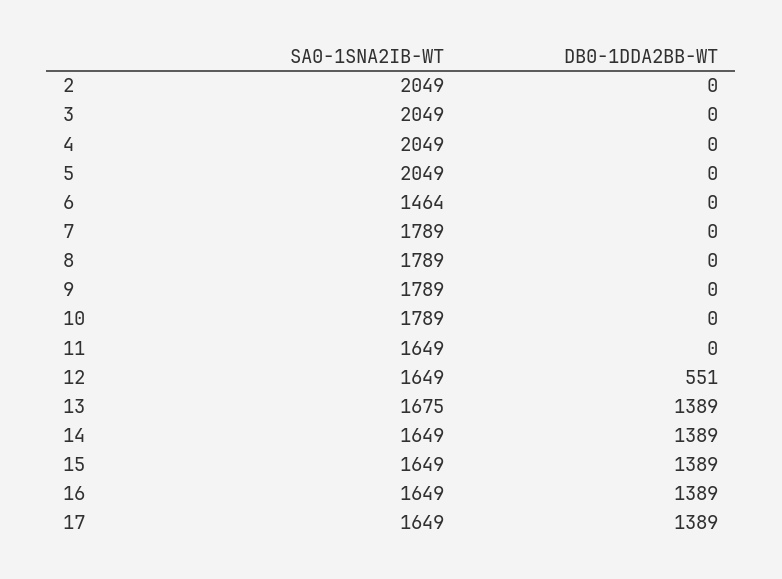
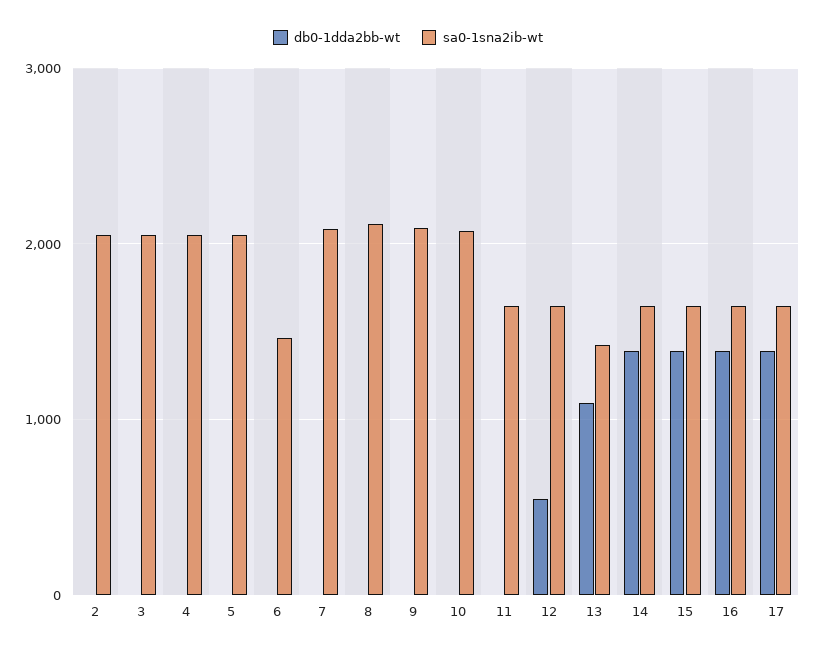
SA0-1SNA2IB-WT, 7: 1789 -> 2100
SA0-1SNA2IB-WT, 8: 1789 -> 2100
SA0-1SNA2IB-WT, 9: 1789 -> 2100
SA0-1SNA2IB-WT, 10: 1789 -> 2100
SA0-1SNA2IB-WT, 13: 1675 -> 1400
DB0-1DDA2BB-WT, 13: 1389 -> 1100

